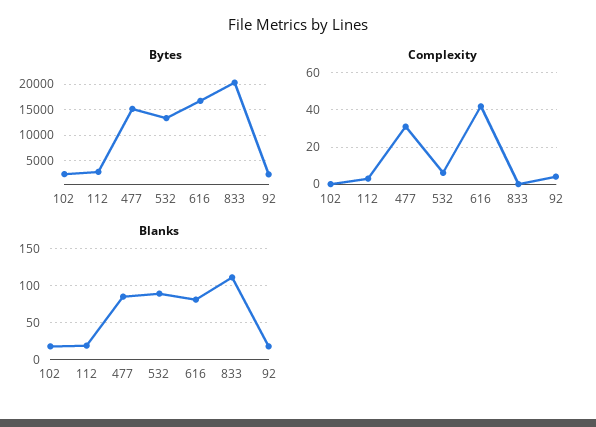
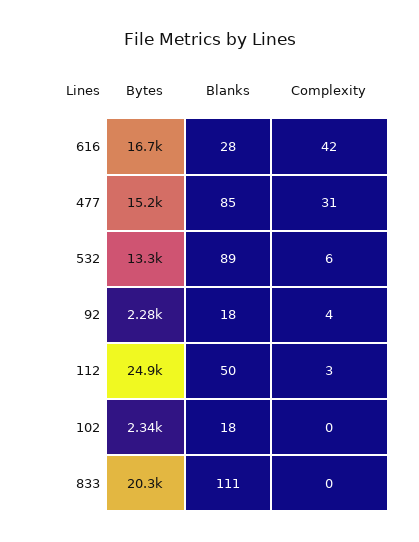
Bytes, 112: 2500 -> 24900
Blanks, 112: 20 -> 50
Blanks, 616: 80 -> 28

